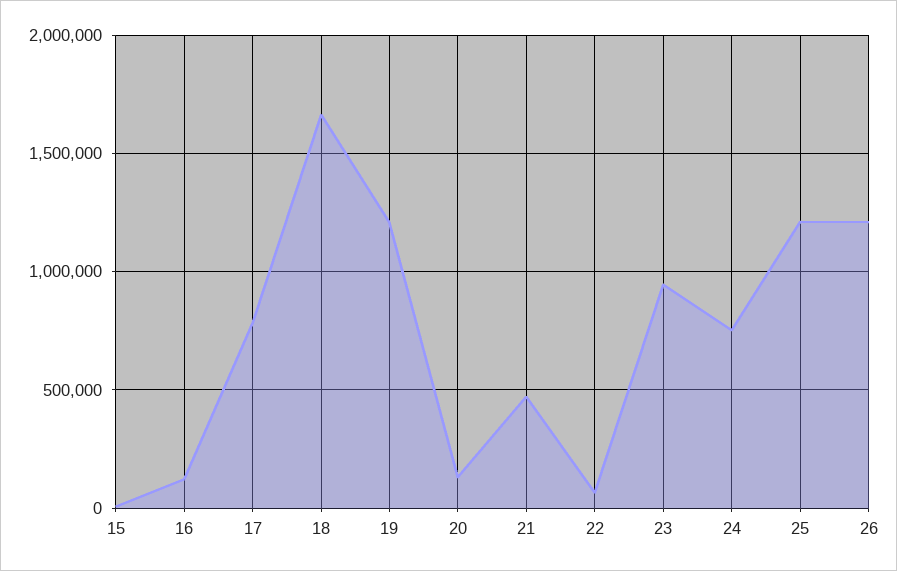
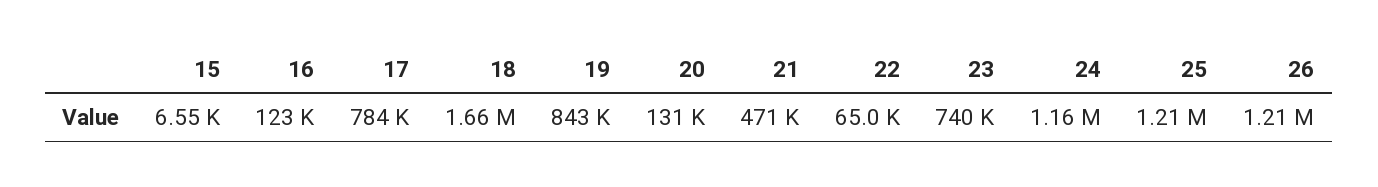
19: 1200000 -> 843000
23: 950000 -> 740000
24: 750000 -> 1160000

